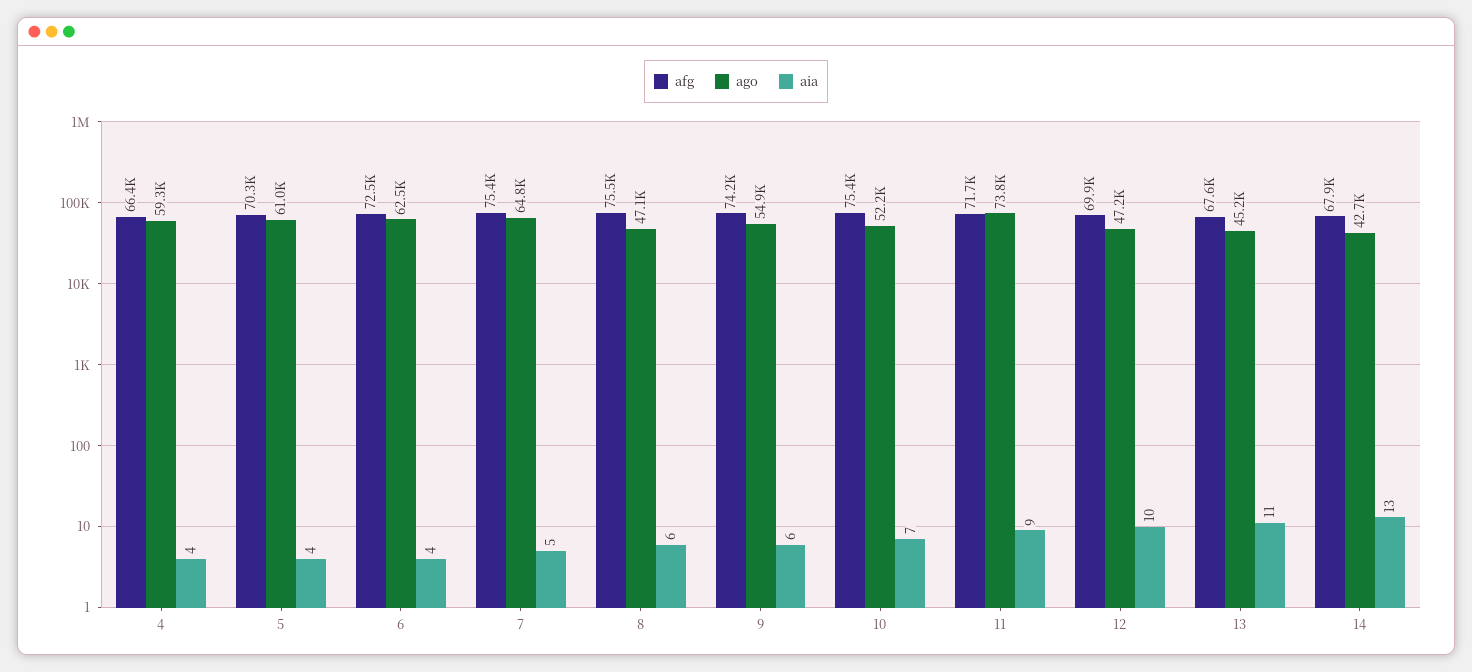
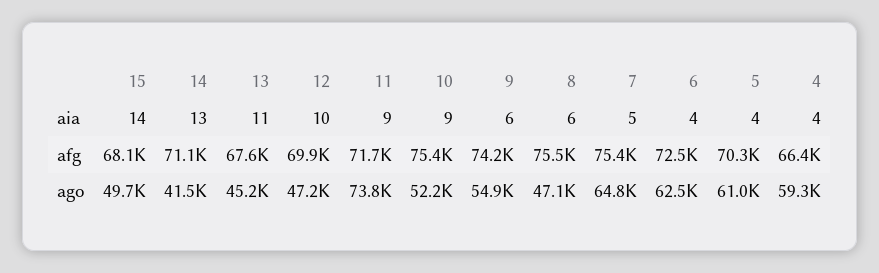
aia, 10: 7 -> 9
afg, 14: 67900 -> 71100
ago, 14: 42700 -> 41500
aia, 15: none -> 14
afg, 15: none -> 68100
ago, 15: none -> 49700

